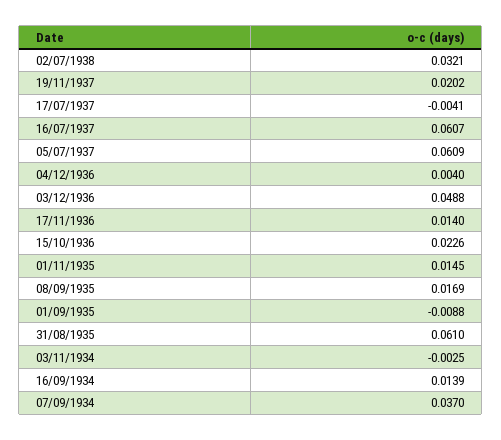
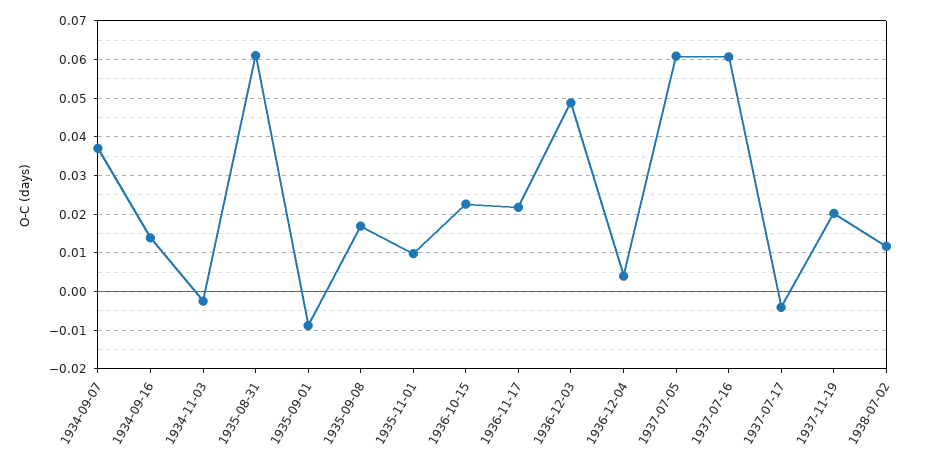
02/07/1938: 0.0321 -> 0.012
17/11/1936: 0.014 -> 0.022
01/11/1935: 0.0145 -> 0.01

